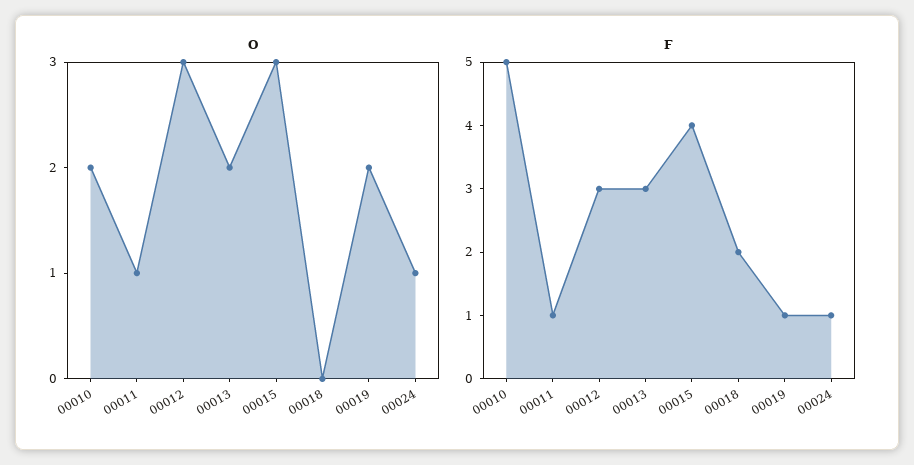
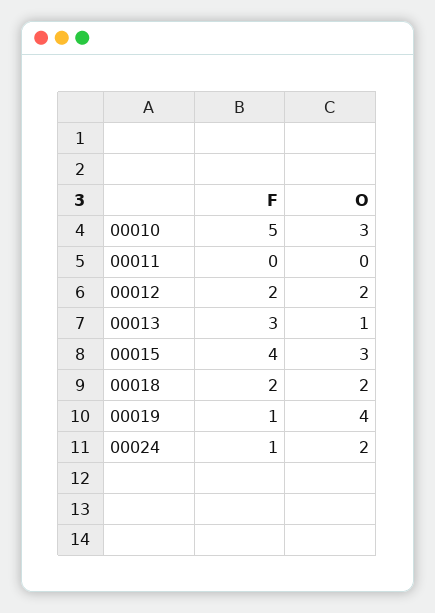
O, 00010: 2 -> 3
O, 00011: 1 -> 0
O, 00012: 3 -> 2
O, 00013: 2 -> 1
O, 00018: 0 -> 2
O, 00019: 2 -> 4
O, 00024: 1 -> 2
F, 00011: 1 -> 0
F, 00012: 3 -> 2

